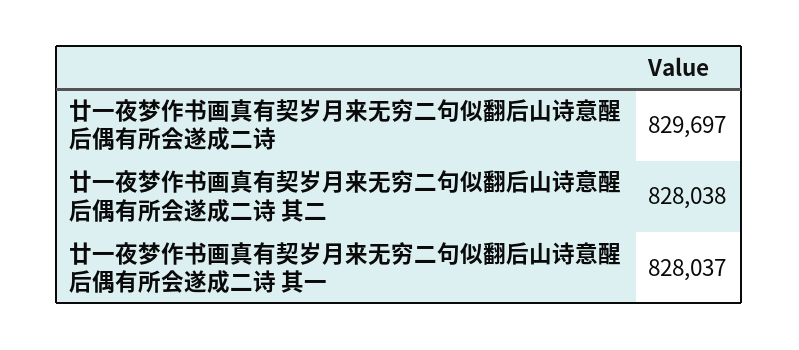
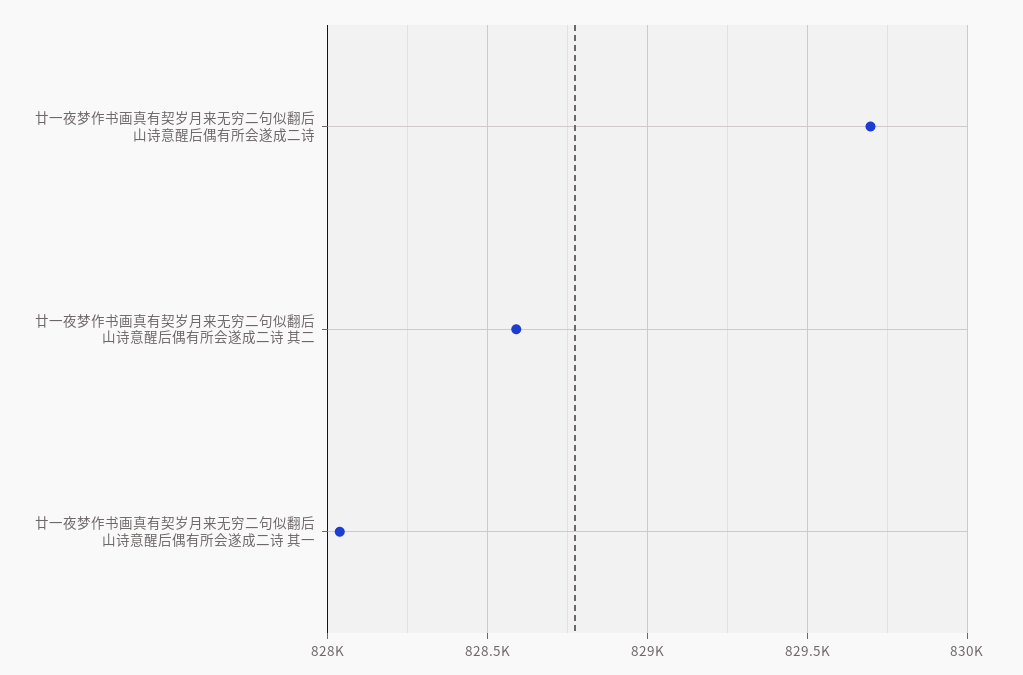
廿一夜梦作书画真有契岁月来无穷二句似翻后山诗意醒后偶有所会遂成二诗 其二: 828038 -> 828600

